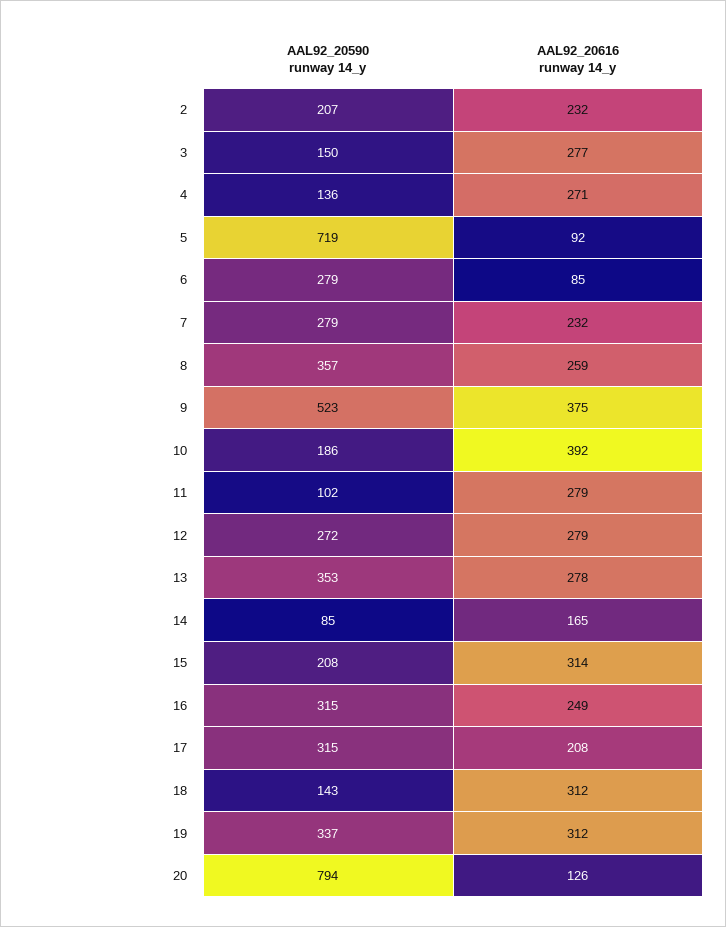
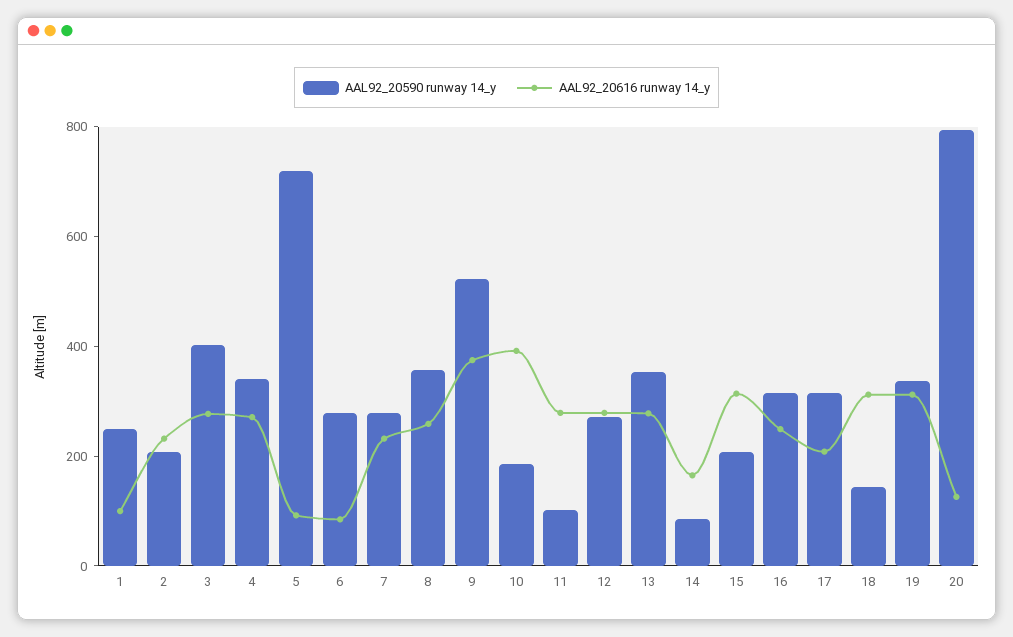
AAL92_20590 runway 14_y, 3: 150 -> 400
AAL92_20590 runway 14_y, 4: 136 -> 350
AAL92_20590 runway 14_y, 1: none -> 250
AAL92_20616 runway 14_y, 1: none -> 100

